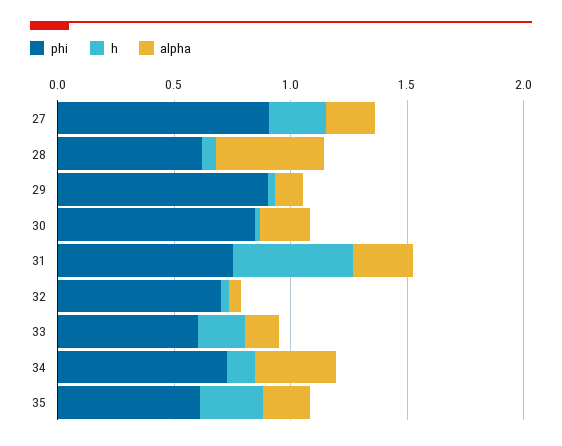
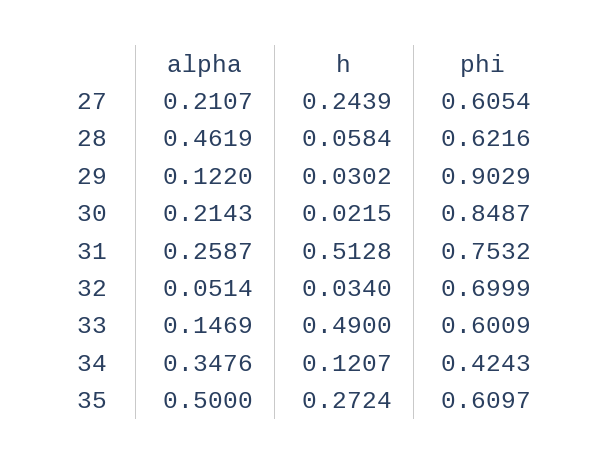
phi, 27: 0.9 -> 0.6054
h, 33: 0.2 -> 0.49
phi, 34: 0.7 -> 0.4243
alpha, 35: 0.2 -> 0.5

